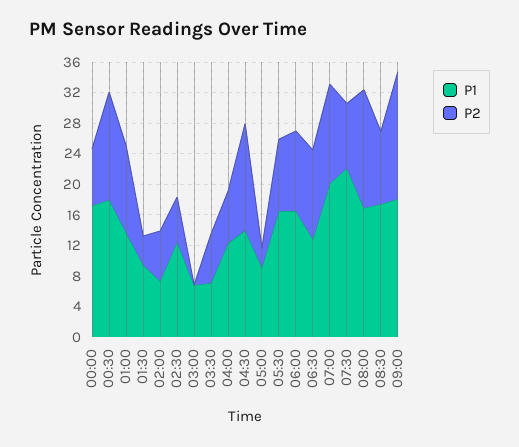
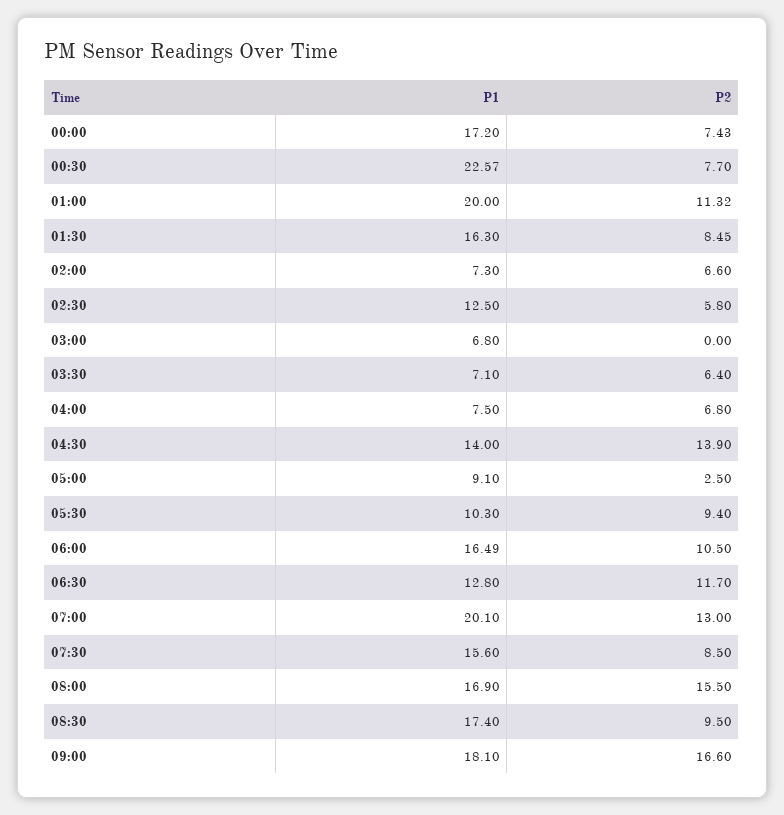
P1, 00:30: 18 -> 22.57
P2, 00:30: 14 -> 7.7
P1, 01:00: 14 -> 20
P1, 01:30: 10 -> 16.3
P2, 01:30: 4 -> 8.45
P1, 04:00: 12 -> 7.5
P1, 05:30: 16 -> 10.3
P1, 07:30: 22 -> 15.6

